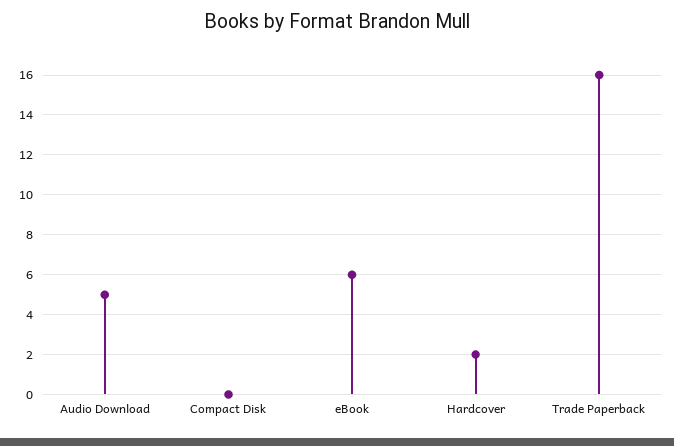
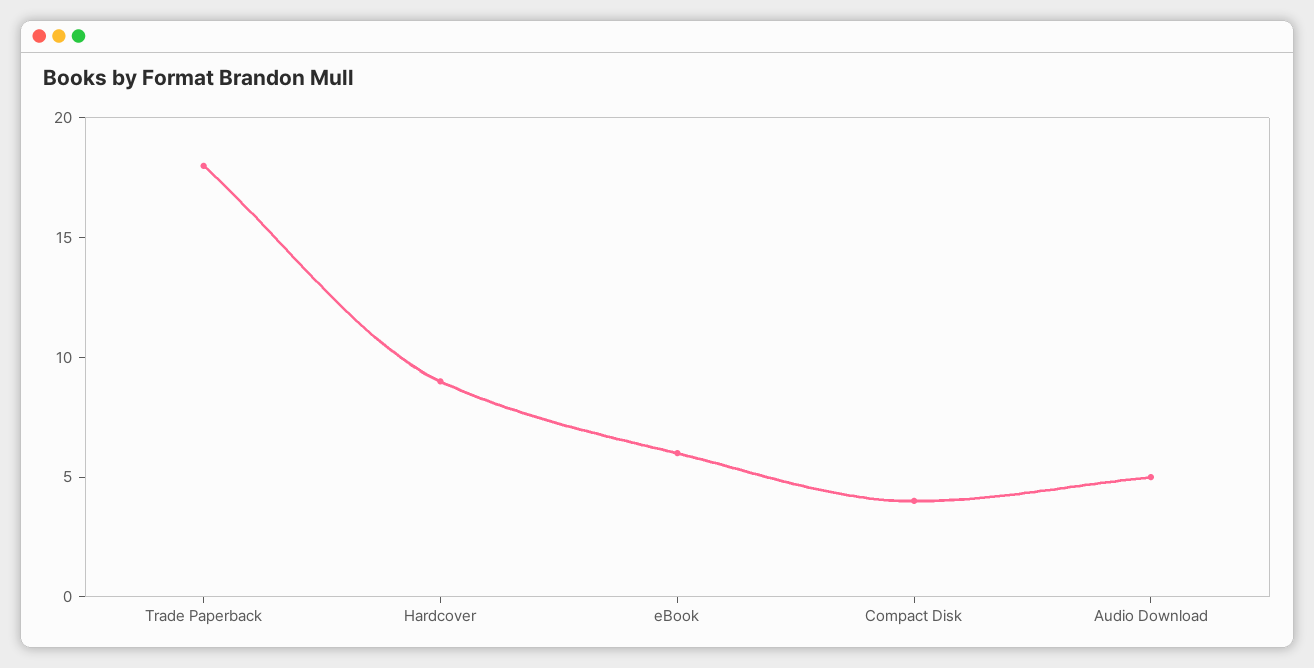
Compact Disk: 0 -> 4
Hardcover: 2 -> 9
Trade Paperback: 16 -> 18

